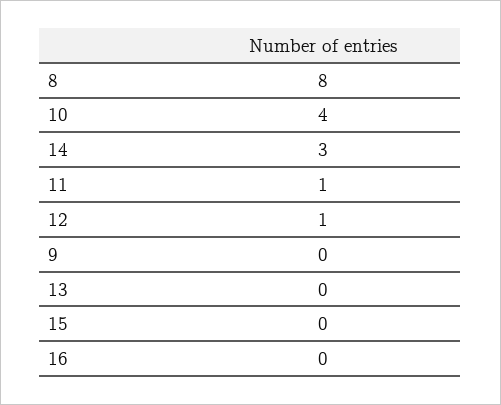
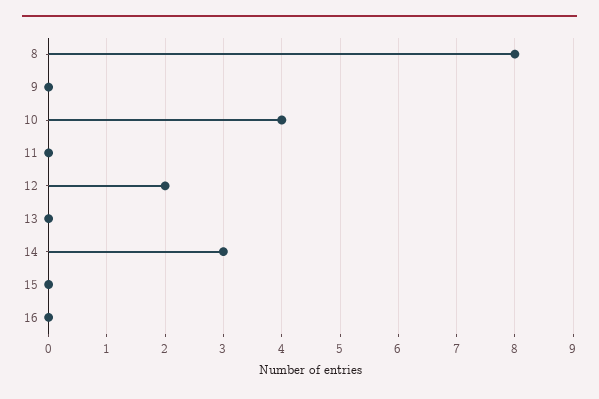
11: 1 -> 0
12: 1 -> 2

